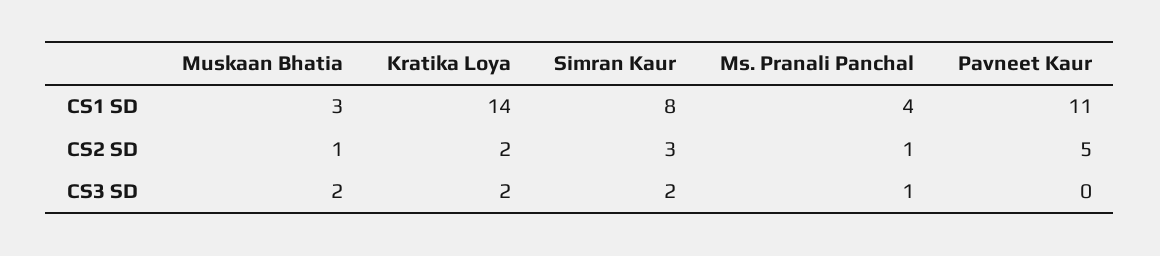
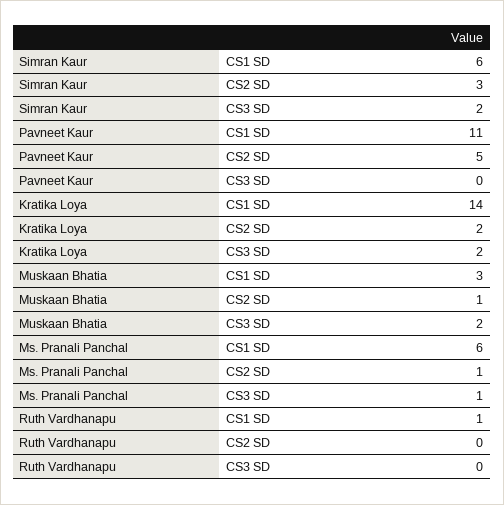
Simran Kaur, CS1 SD: 8 -> 6
Ms. Pranali Panchal, CS1 SD: 4 -> 6
Ruth Vardhanapu, CS1 SD: none -> 1
Ruth Vardhanapu, CS2 SD: none -> 0
Ruth Vardhanapu, CS3 SD: none -> 0

